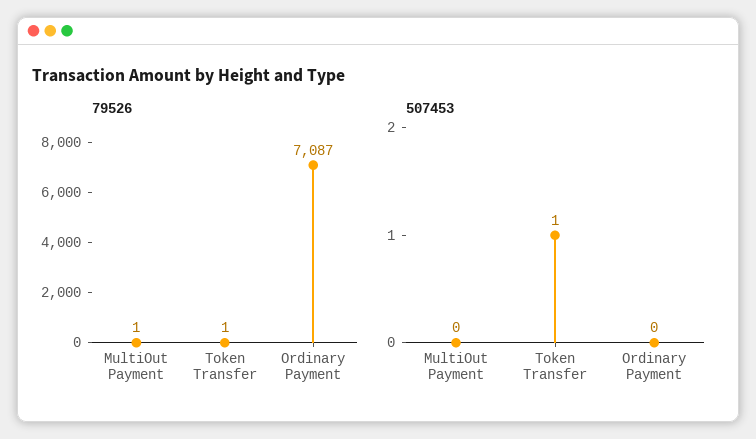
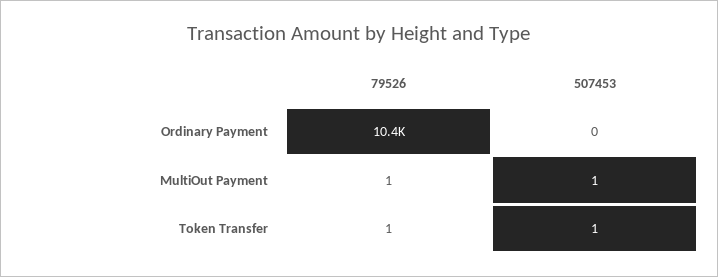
79526, Ordinary Payment: 7087 -> 10400
507453, MultiOut Payment: 0 -> 1

